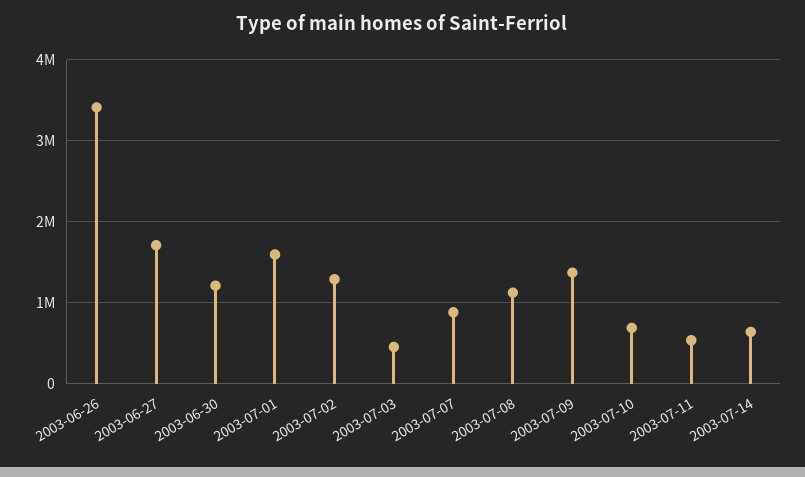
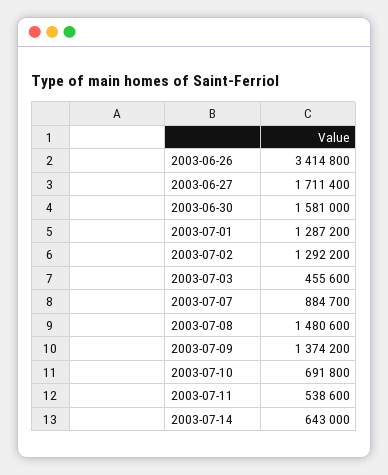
2003-06-30: 1200000 -> 1581000
2003-07-01: 1600000 -> 1287200
2003-07-08: 1100000 -> 1480600

